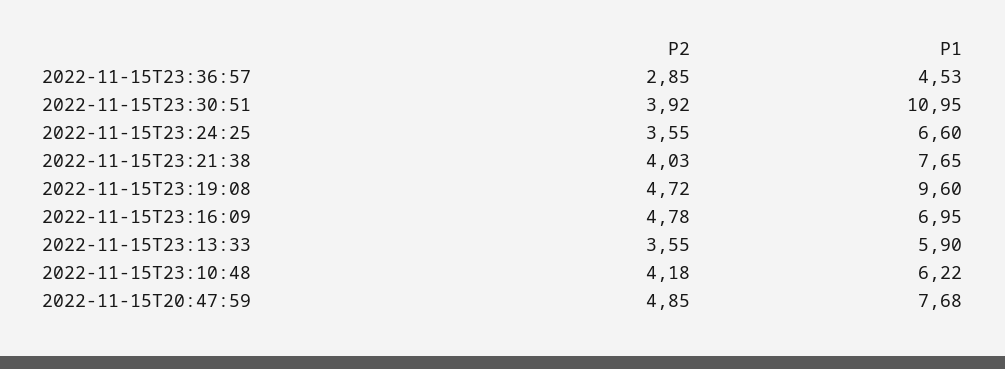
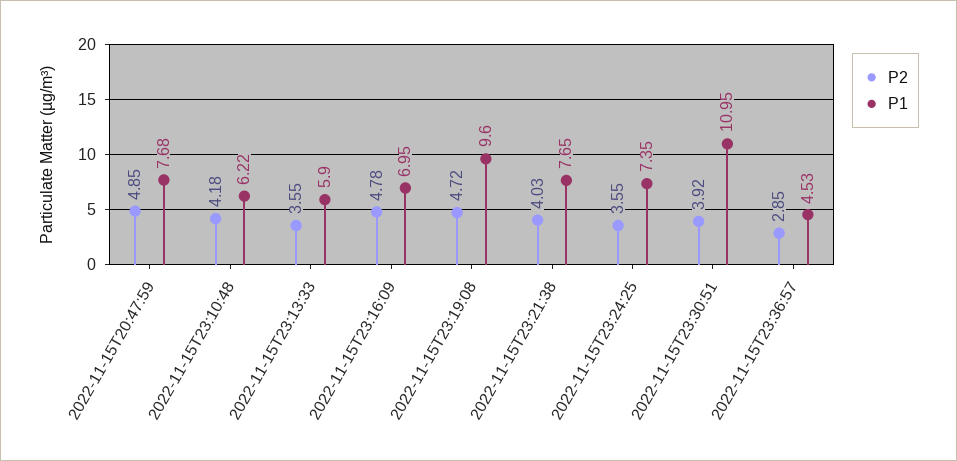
P1, 2022-11-15T23:24:25: 6.6 -> 7.35

